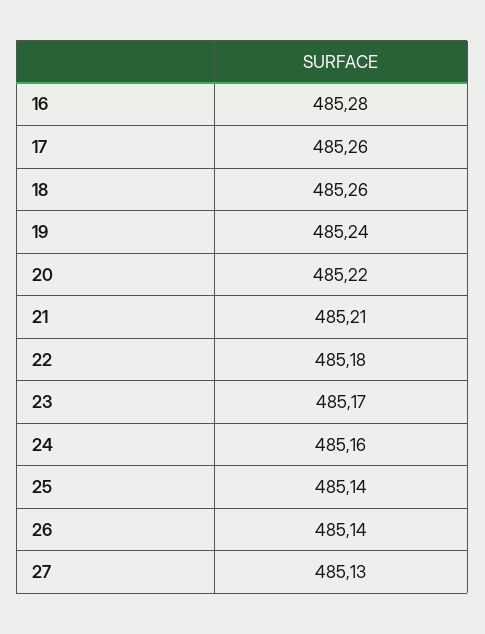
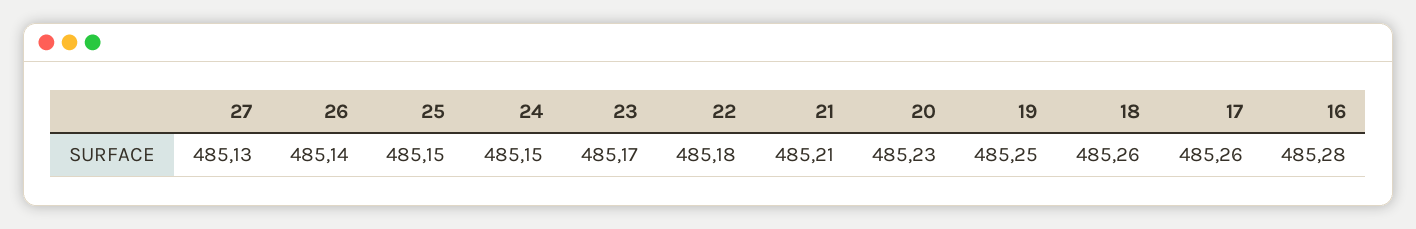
19: 485.24 -> 485.25
20: 485.22 -> 485.23
24: 485.16 -> 485.15
25: 485.14 -> 485.15

